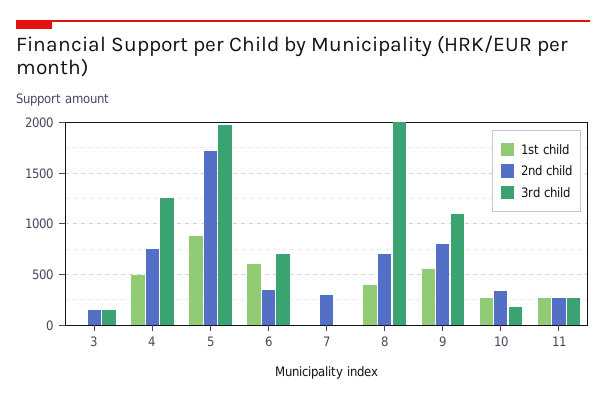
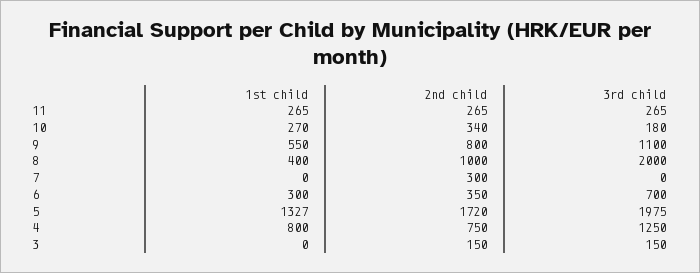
1st child, 4: 500 -> 800
1st child, 5: 900 -> 1327
1st child, 6: 600 -> 300
2nd child, 8: 700 -> 1000

